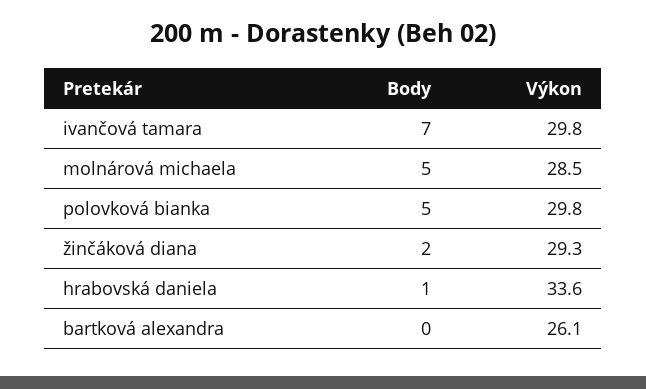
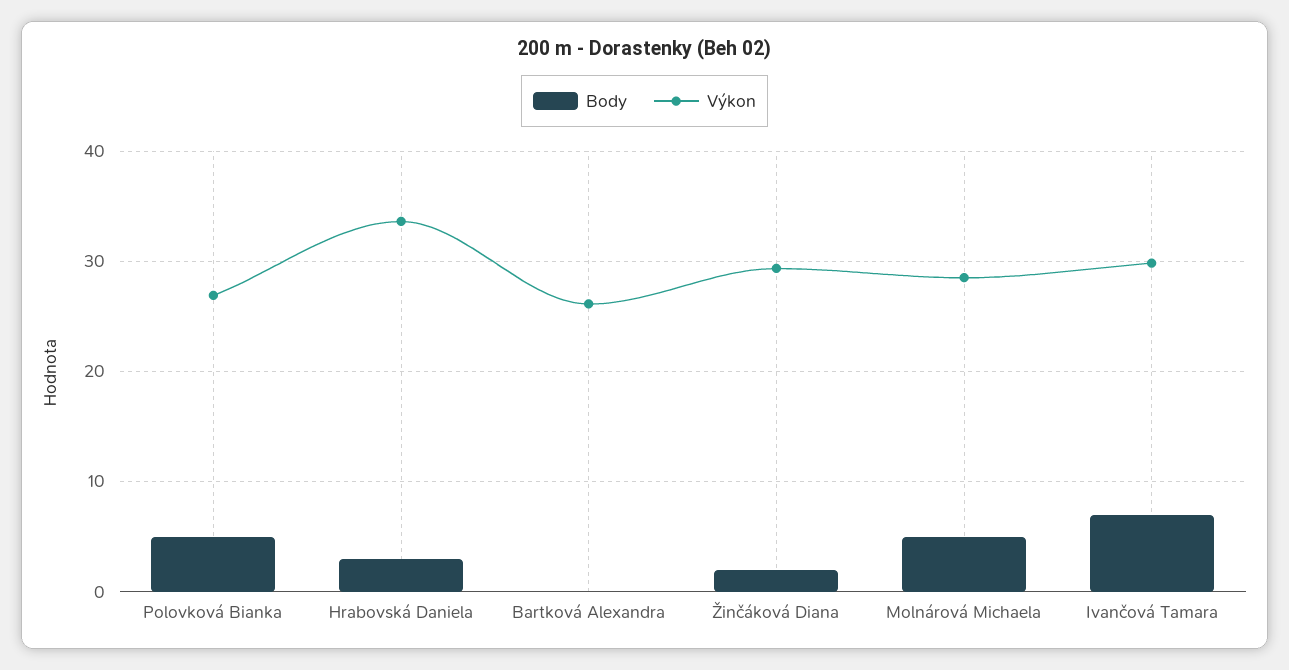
Výkon, polovková bianka: 29.8 -> 27
Body, hrabovská daniela: 1 -> 3

